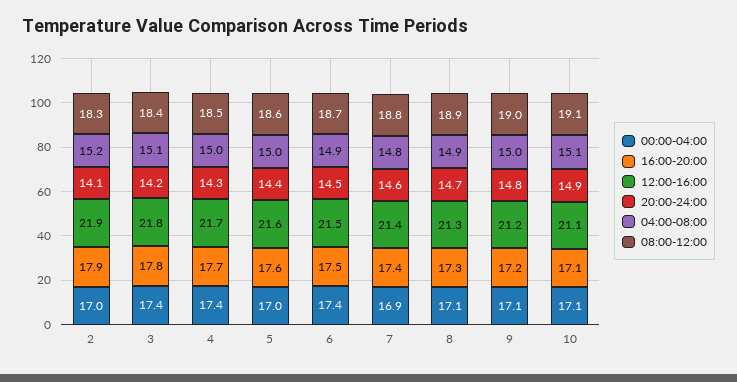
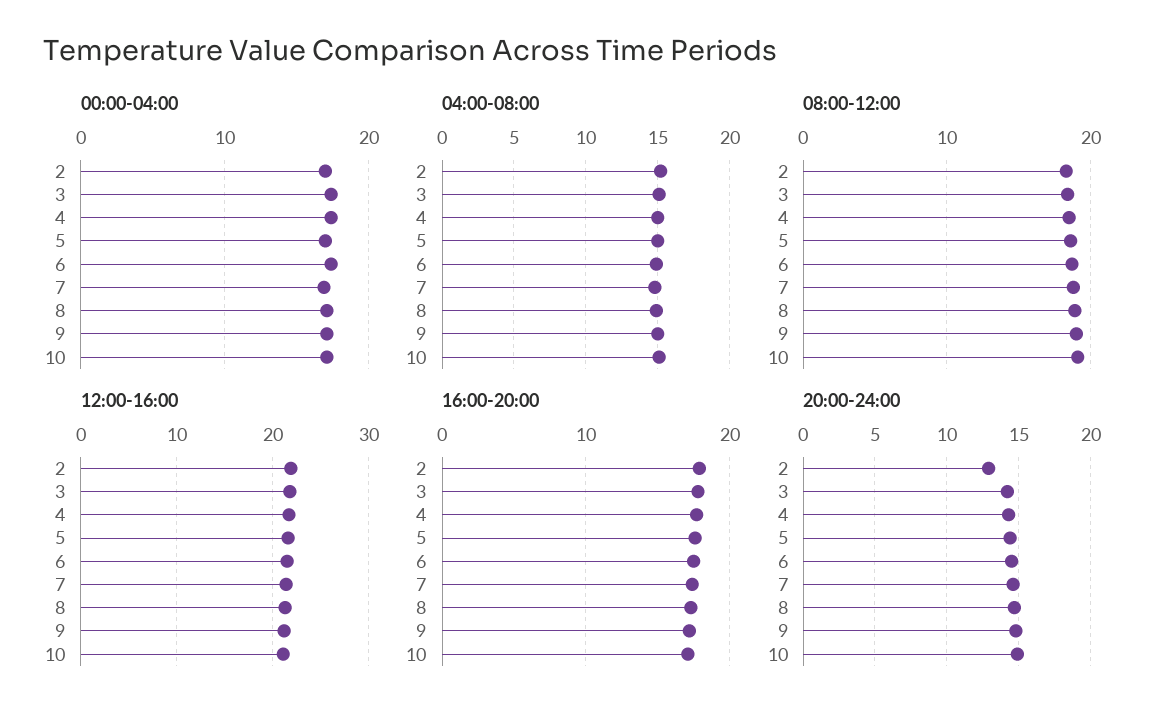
20:00-24:00, 2: 14.1 -> 13

